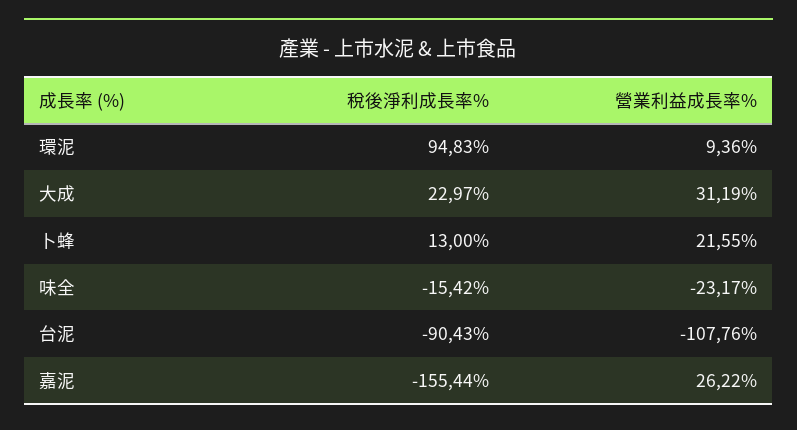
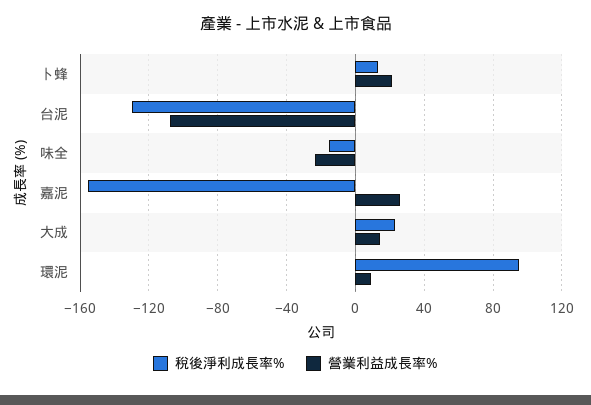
營業利益成長率%, 大成: 31.19 -> 15
稅後淨利成長率%, 台泥: -90.43 -> -130

